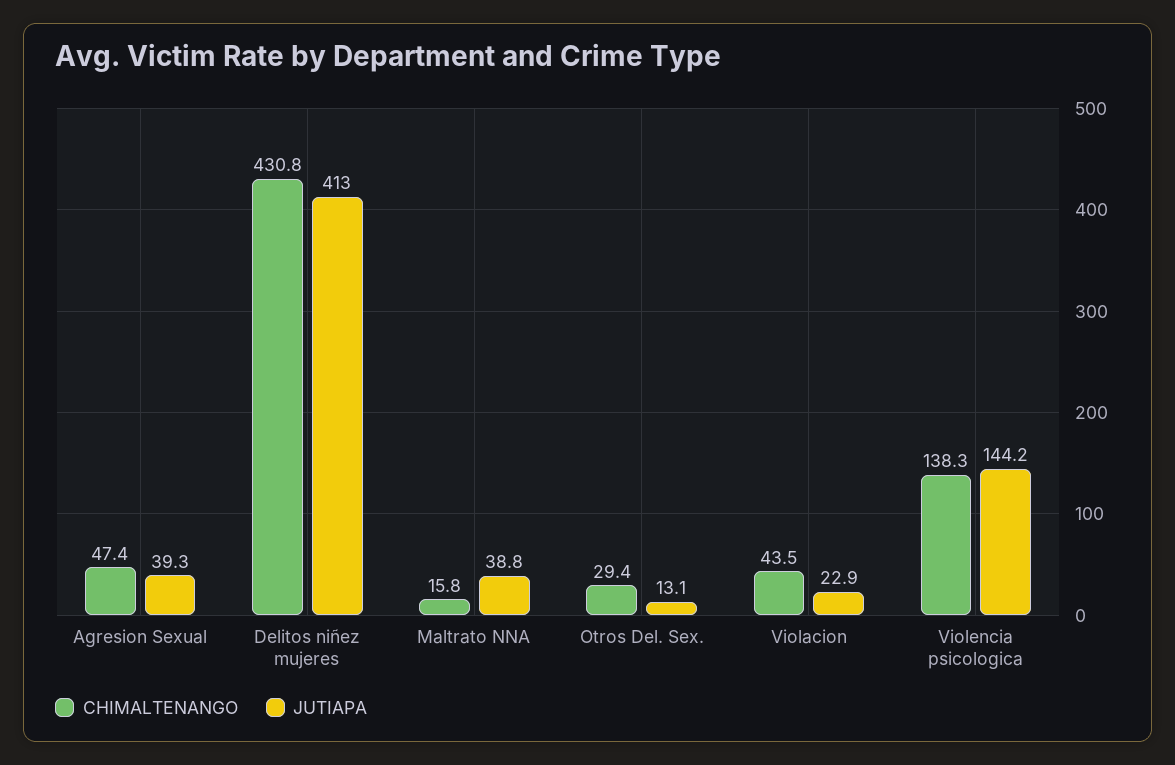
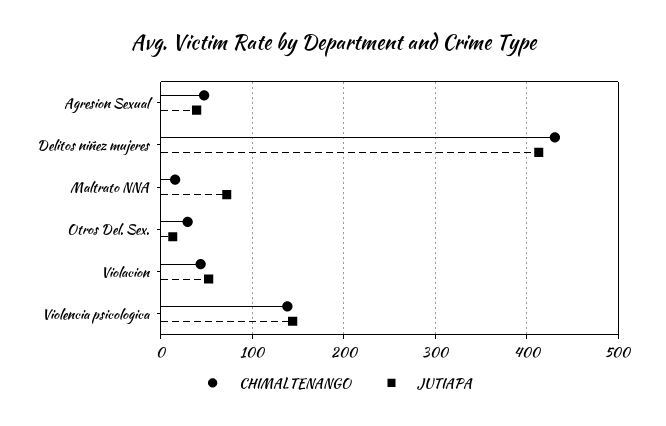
JUTIAPA, Maltrato NNA: 38.8 -> 70
JUTIAPA, Violacion: 22.9 -> 50

